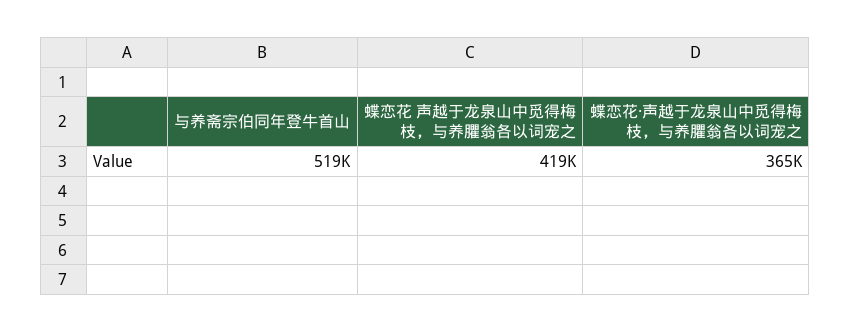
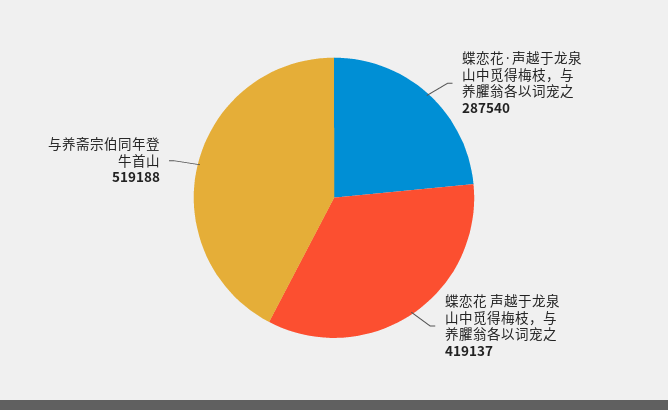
蝶恋花·声越于龙泉山中觅得梅枝，与养臞翁各以词宠之: 365000 -> 287540

